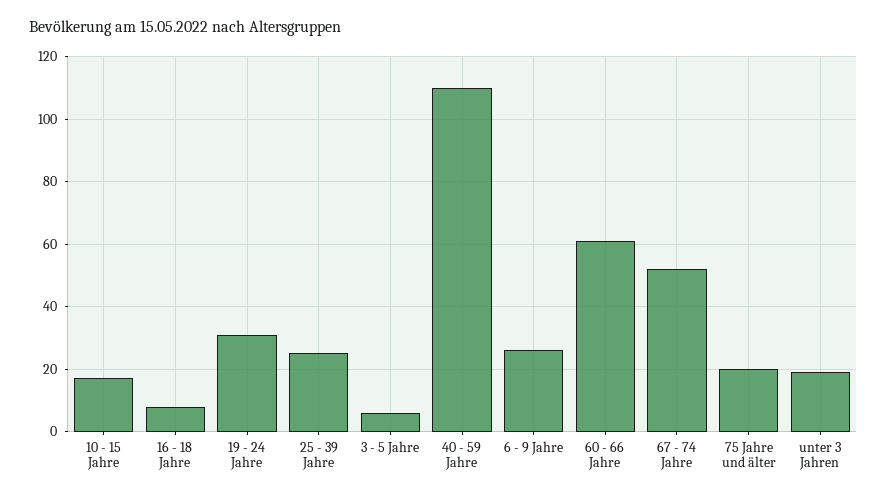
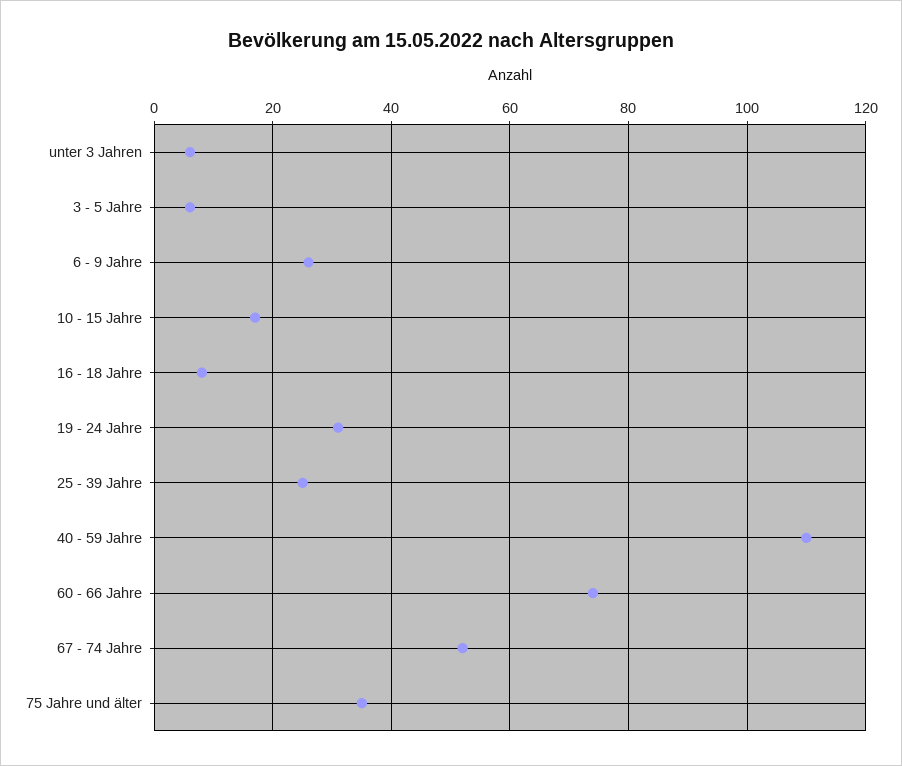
60 - 66 Jahre: 60 -> 75
75 Jahre und älter: 20 -> 35
unter 3 Jahren: 20 -> 5

